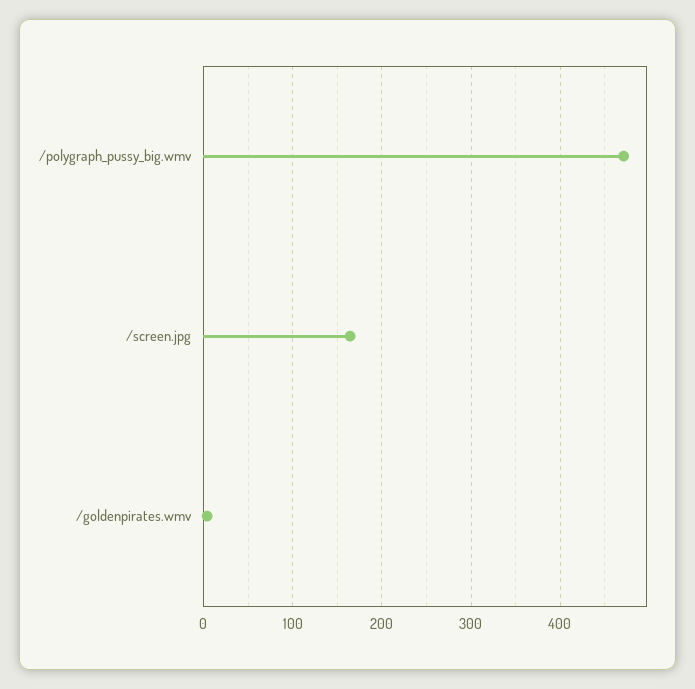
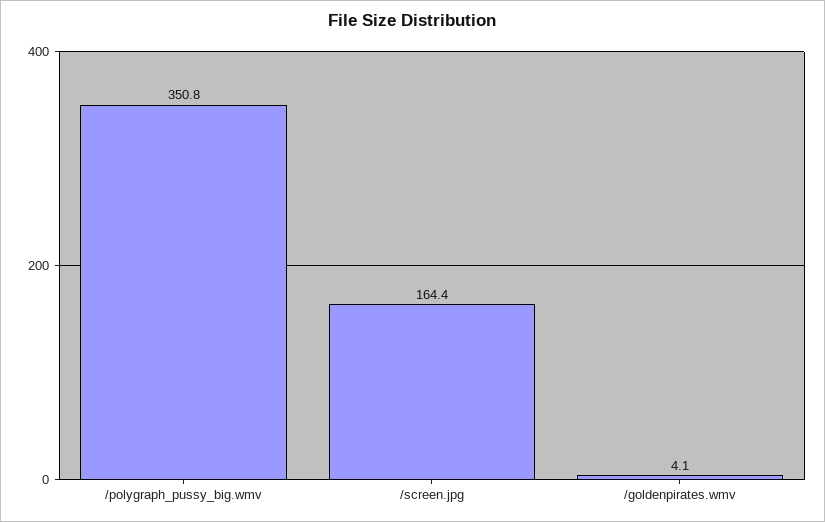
/polygraph_pussy_big.wmv: 470 -> 350.8

